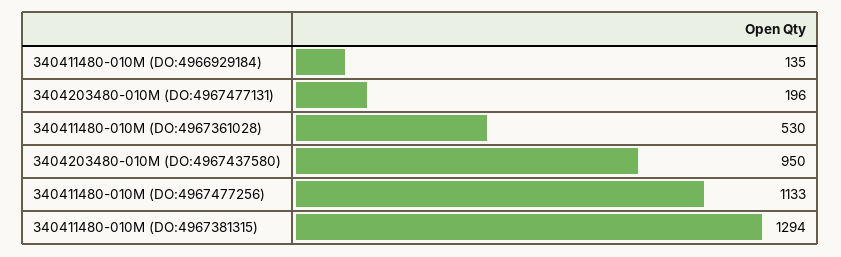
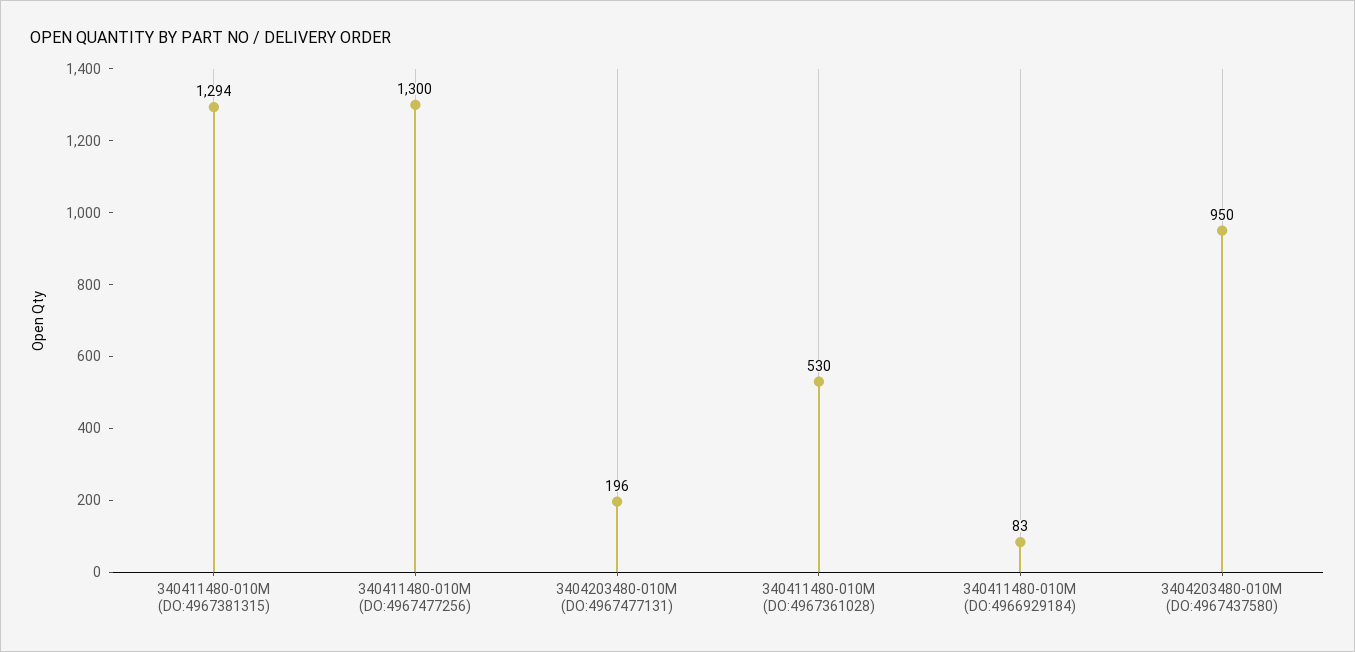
340411480-010M (DO:4966929184): 135 -> 83
340411480-010M (DO:4967477256): 1133 -> 1300

